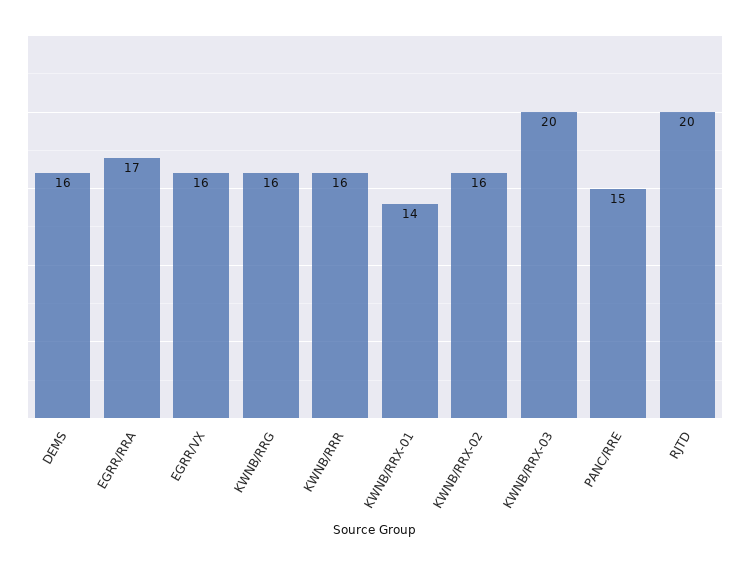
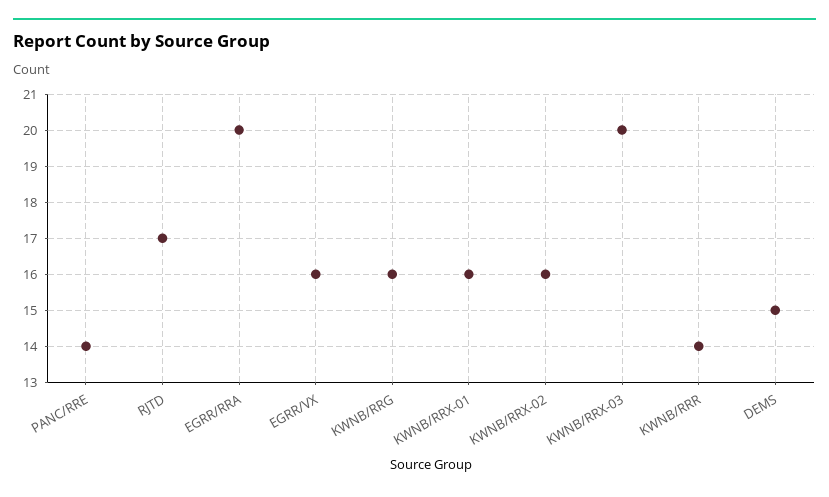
DEMS: 16 -> 15
EGRR/RRA: 17 -> 20
KWNB/RRR: 16 -> 14
KWNB/RRX-01: 14 -> 16
PANC/RRE: 15 -> 14
RJTD: 20 -> 17

